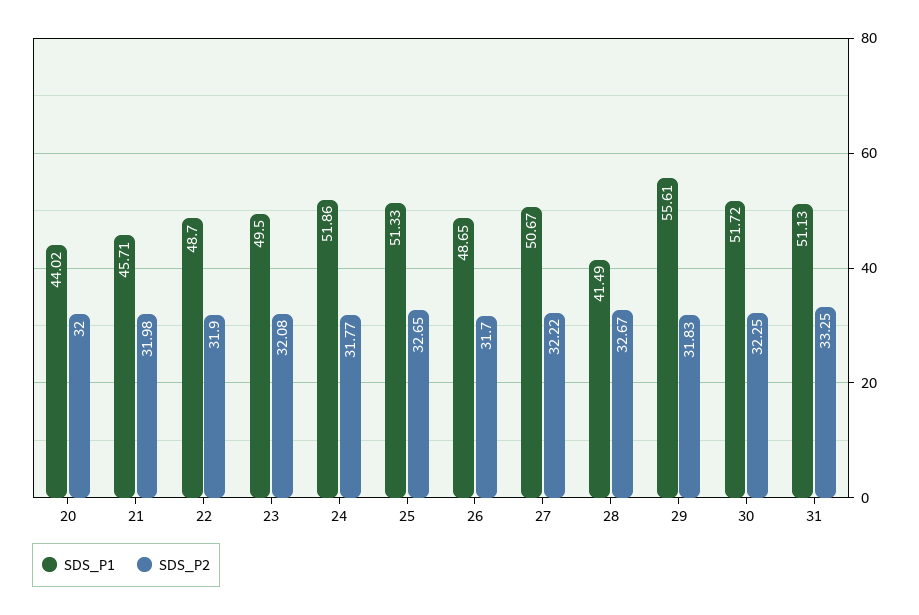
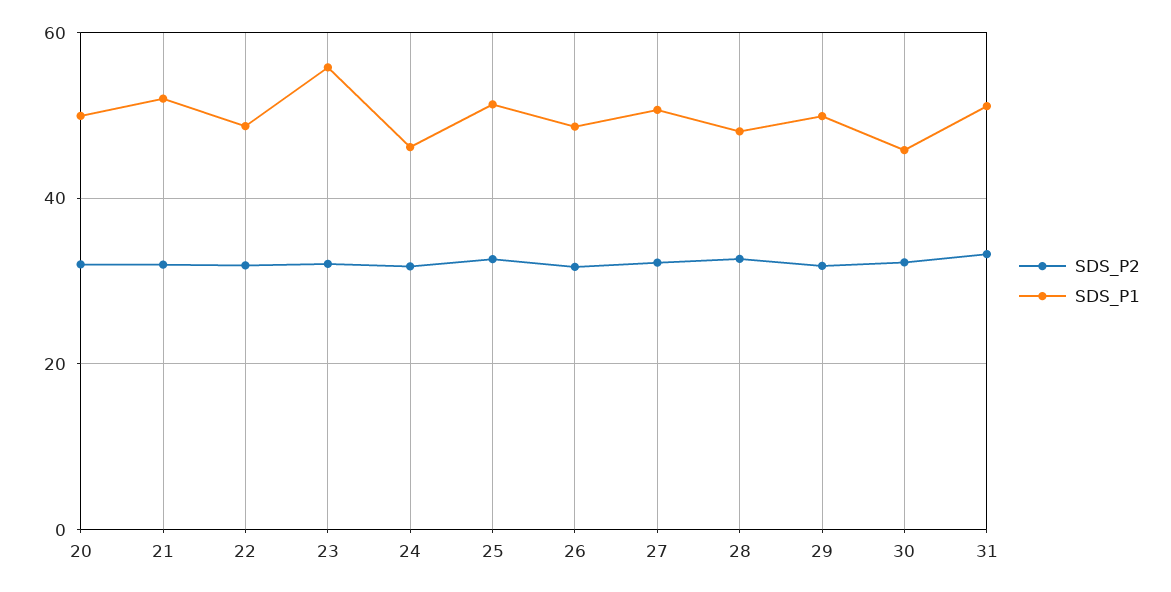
SDS_P1, 20: 44.02 -> 50
SDS_P1, 21: 45.71 -> 52
SDS_P1, 23: 49.5 -> 56
SDS_P1, 24: 51.86 -> 46
SDS_P1, 28: 41.49 -> 48
SDS_P1, 29: 55.61 -> 50
SDS_P1, 30: 51.72 -> 46

